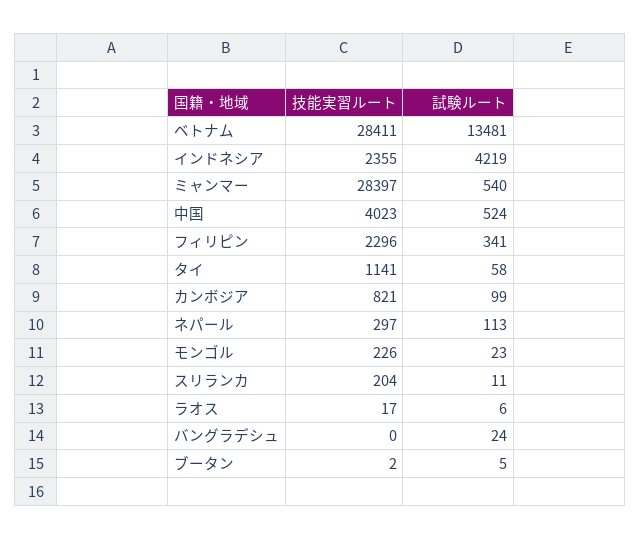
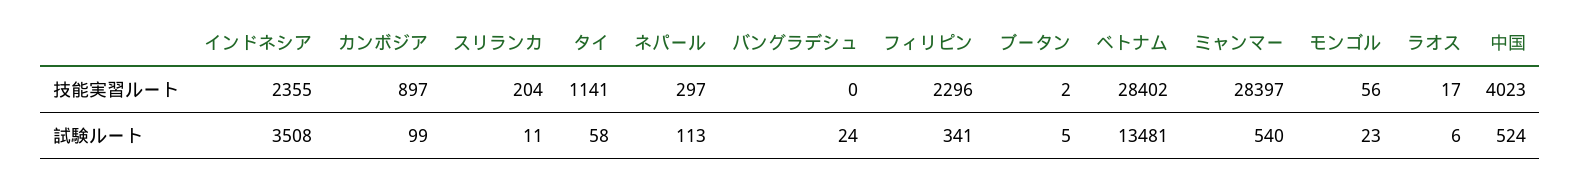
技能実習ルート, ベトナム: 28411 -> 28402
試験ルート, インドネシア: 4219 -> 3508
技能実習ルート, カンボジア: 821 -> 897
技能実習ルート, モンゴル: 226 -> 56

